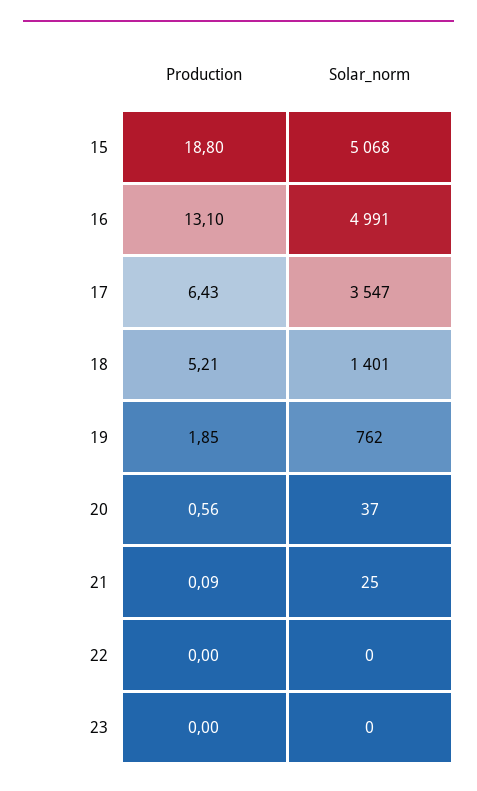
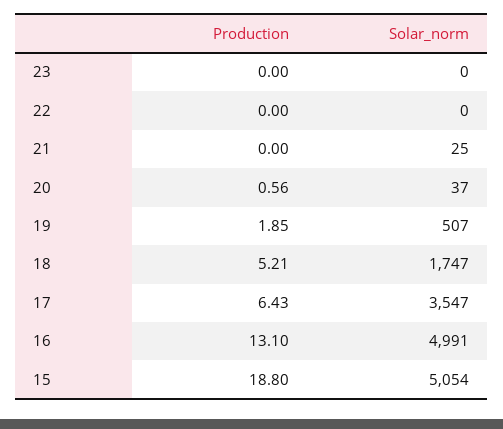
Solar_norm, 15: 5068 -> 5054
Solar_norm, 18: 1401 -> 1747
Solar_norm, 19: 762 -> 507
Production, 21: 0.09 -> 0

